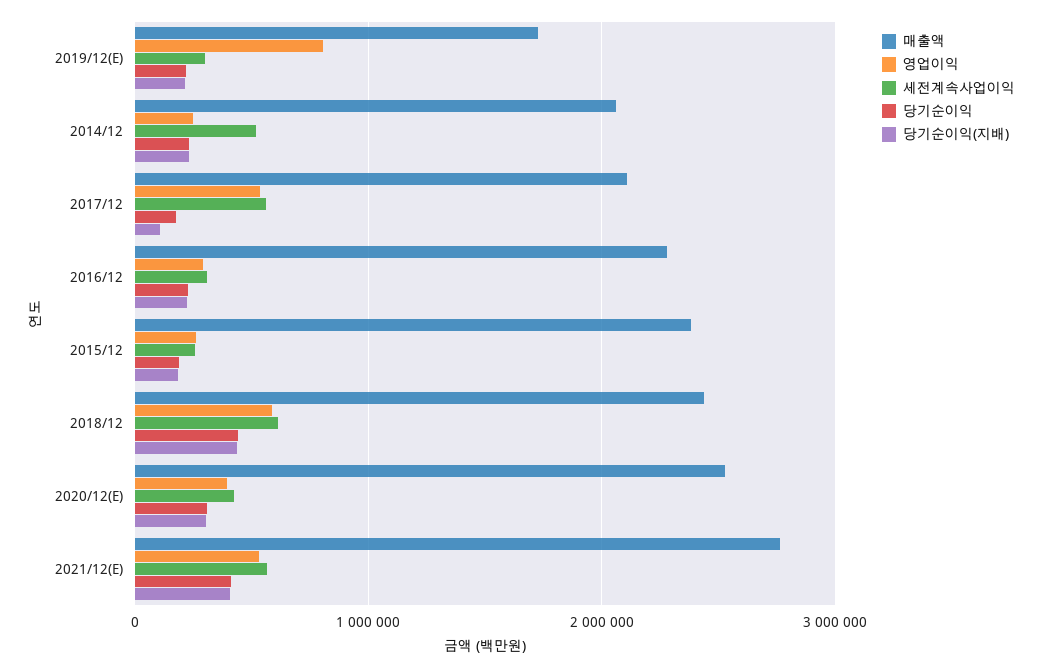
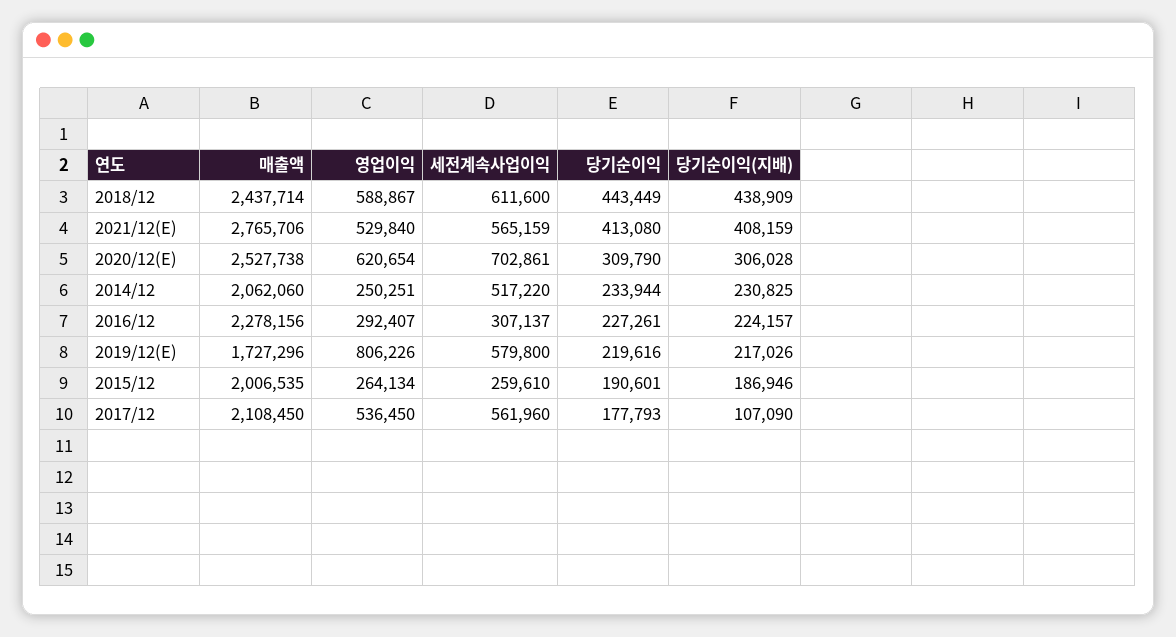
세전계속사업이익, 2019/12(E): 300000 -> 579800
매출액, 2015/12: 2400000 -> 2006535
영업이익, 2020/12(E): 400000 -> 620654
세전계속사업이익, 2020/12(E): 400000 -> 702861

